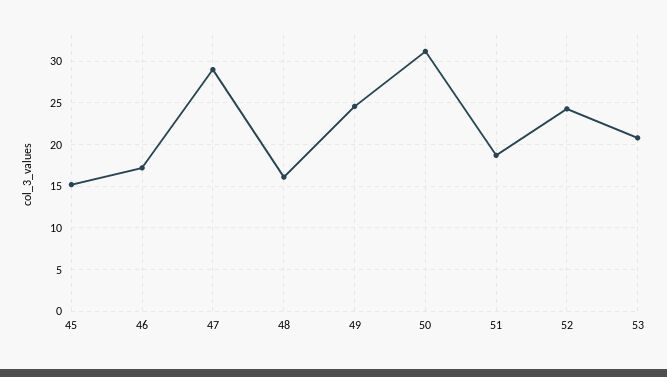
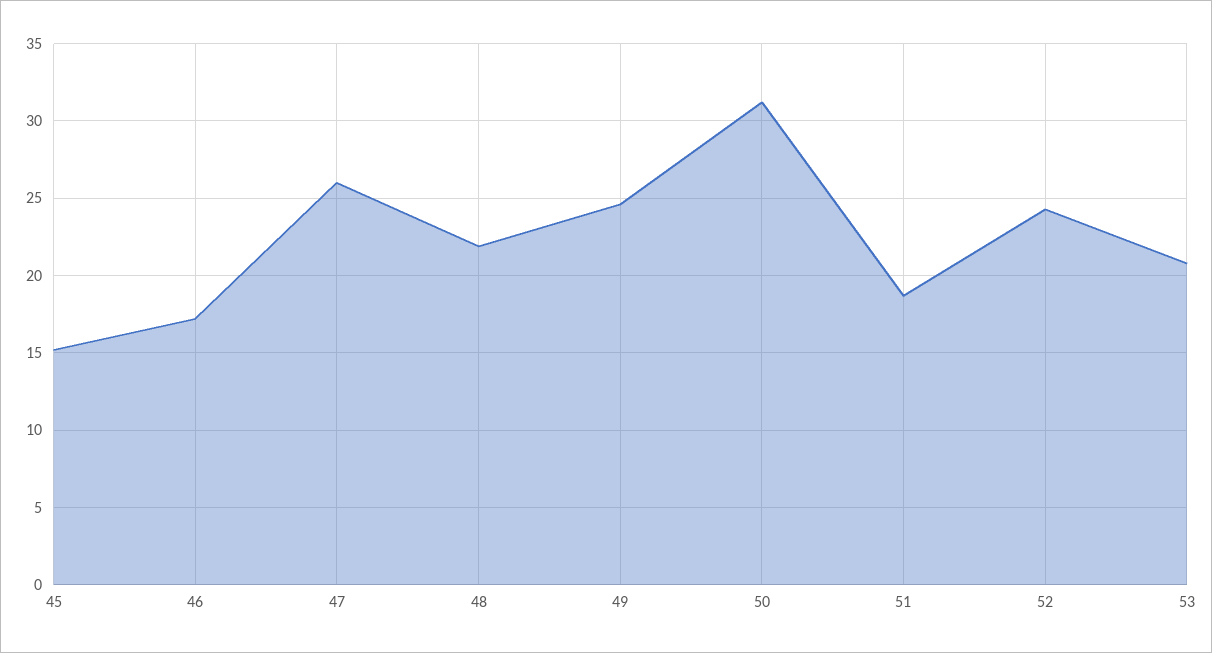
47: 29 -> 26
48: 16 -> 22

